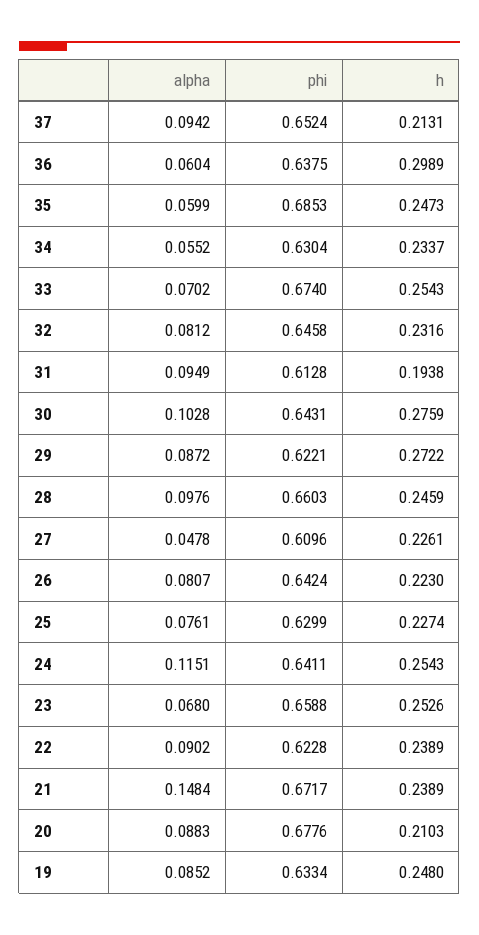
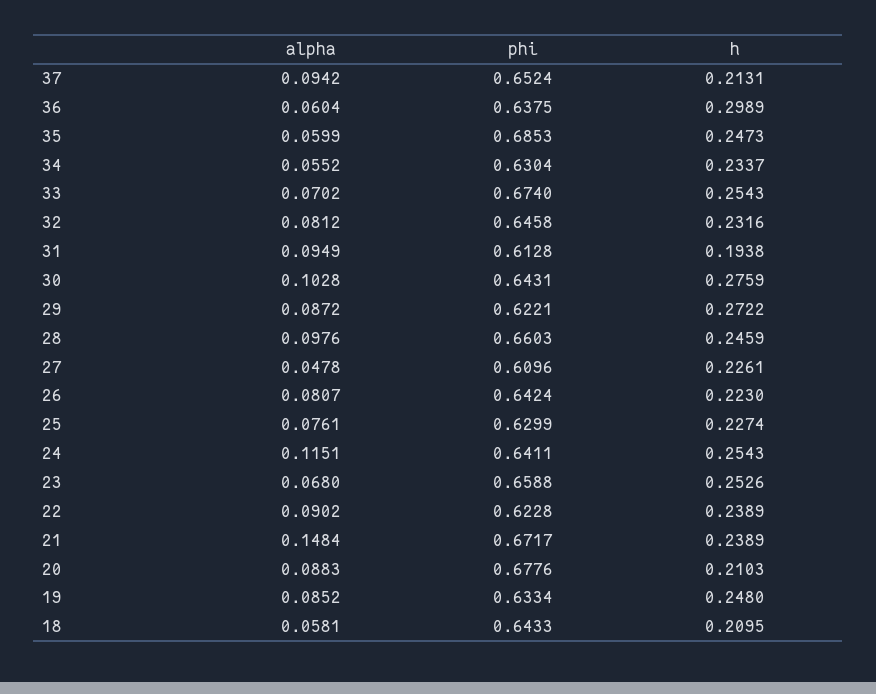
alpha, 18: none -> 0.0581
phi, 18: none -> 0.6433
h, 18: none -> 0.2095

